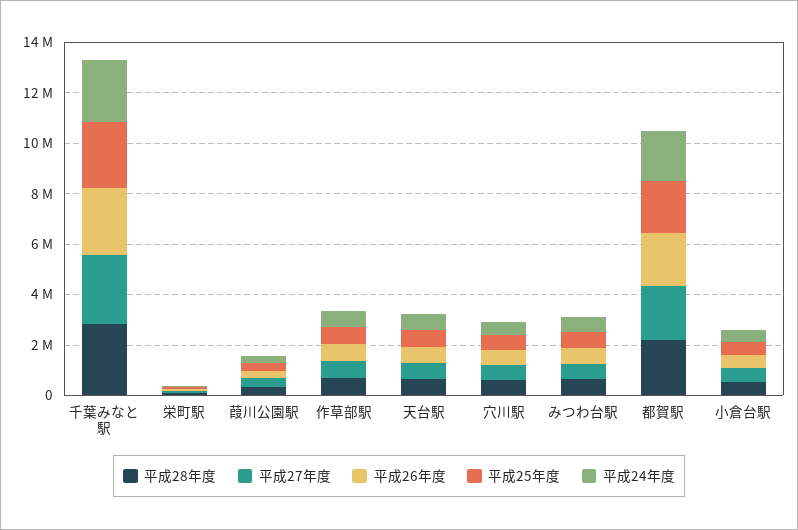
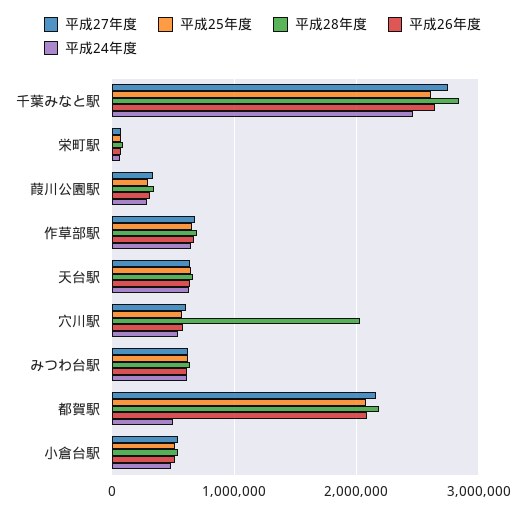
平成28年度, 穴川駅: 500000 -> 2000000
平成24年度, 都賀駅: 2000000 -> 500000

